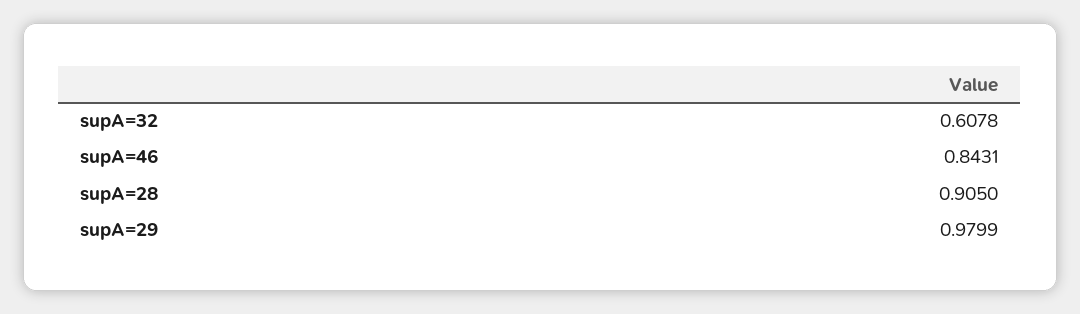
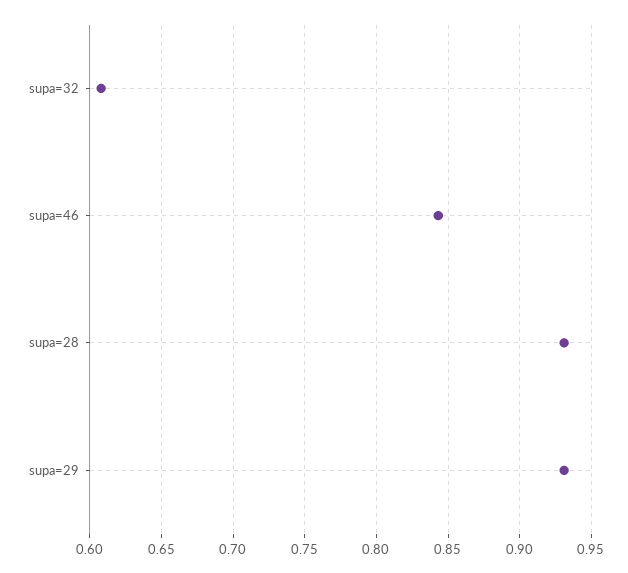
supA=28: 0.905 -> 0.93
supA=29: 0.9799 -> 0.93

